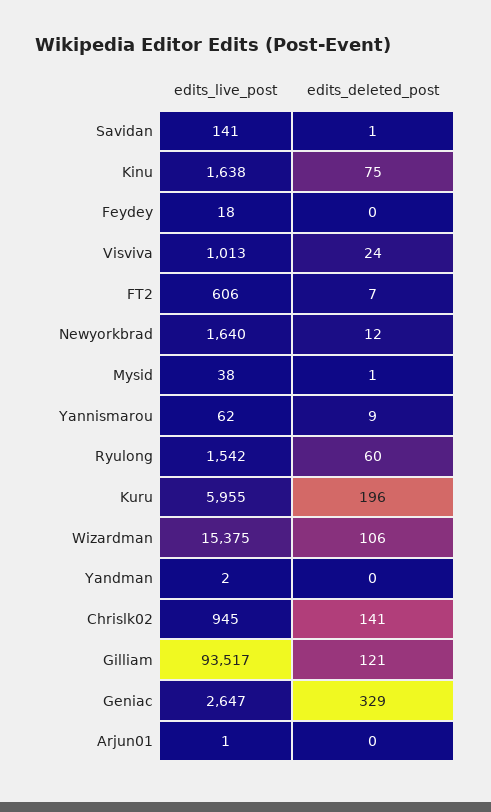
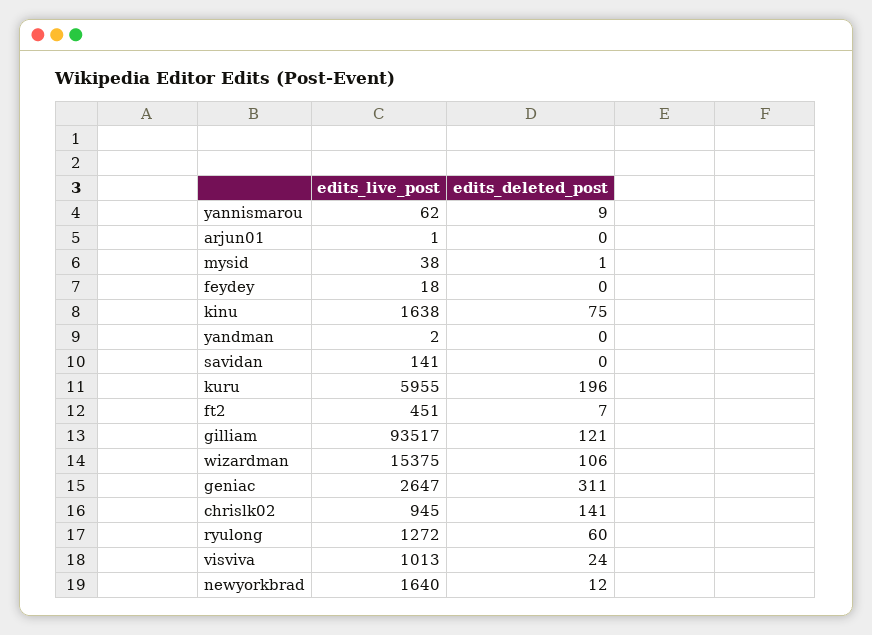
edits_deleted_post, Savidan: 1 -> 0
edits_live_post, FT2: 606 -> 451
edits_live_post, Ryulong: 1542 -> 1272
edits_deleted_post, Geniac: 329 -> 311

